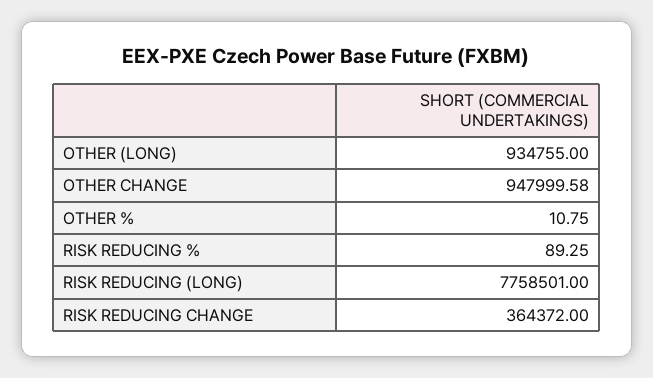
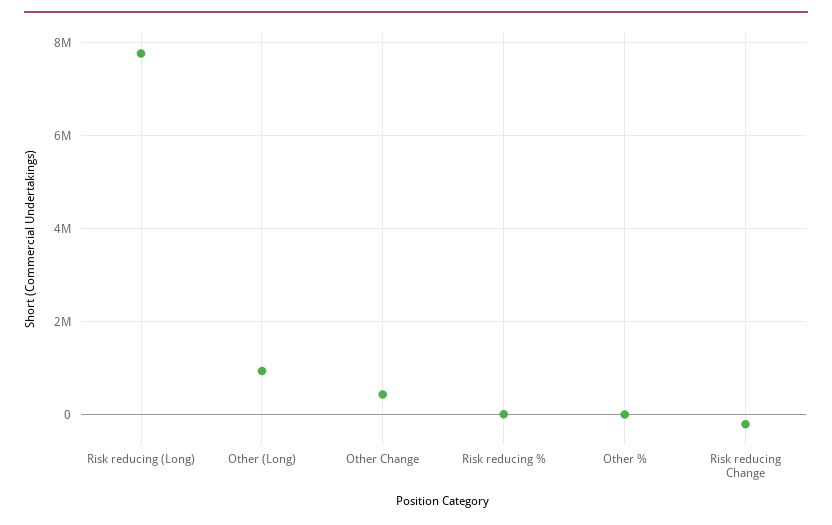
OTHER CHANGE: 947999.58 -> 400000
RISK REDUCING CHANGE: 364372 -> -200000

